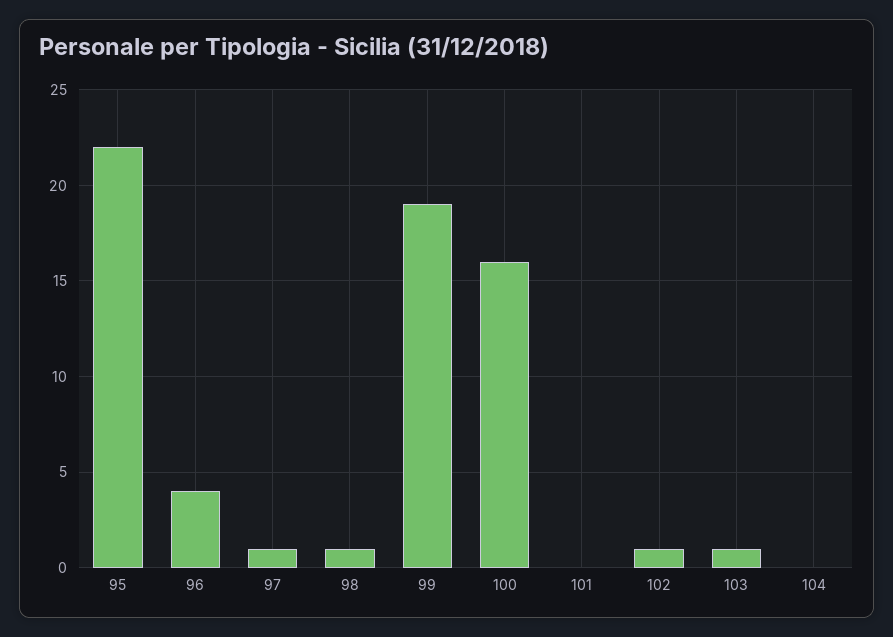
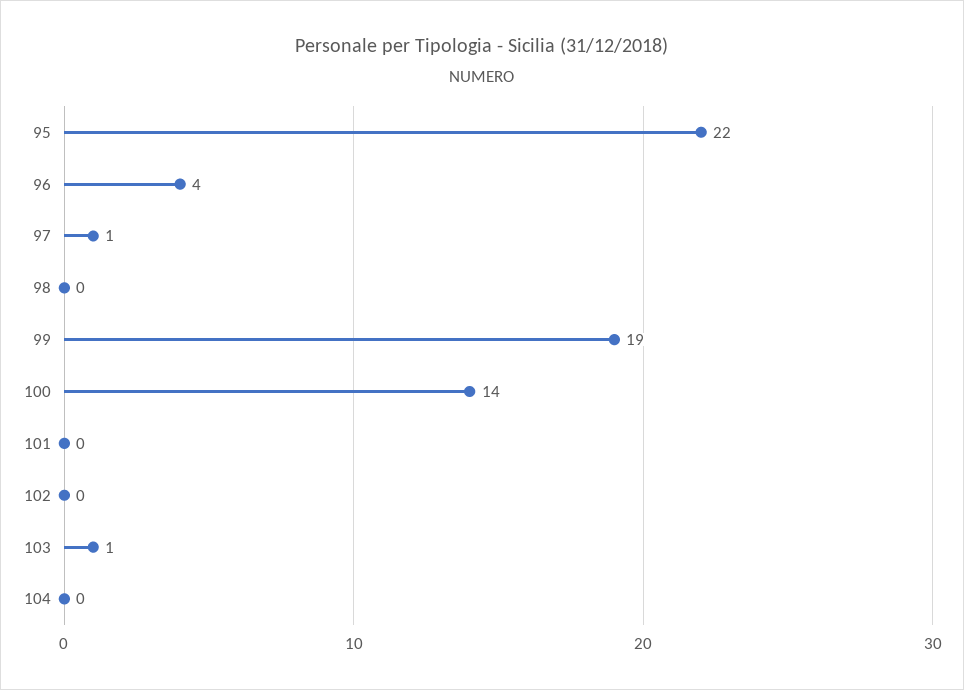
98: 1 -> 0
100: 16 -> 14
102: 1 -> 0

